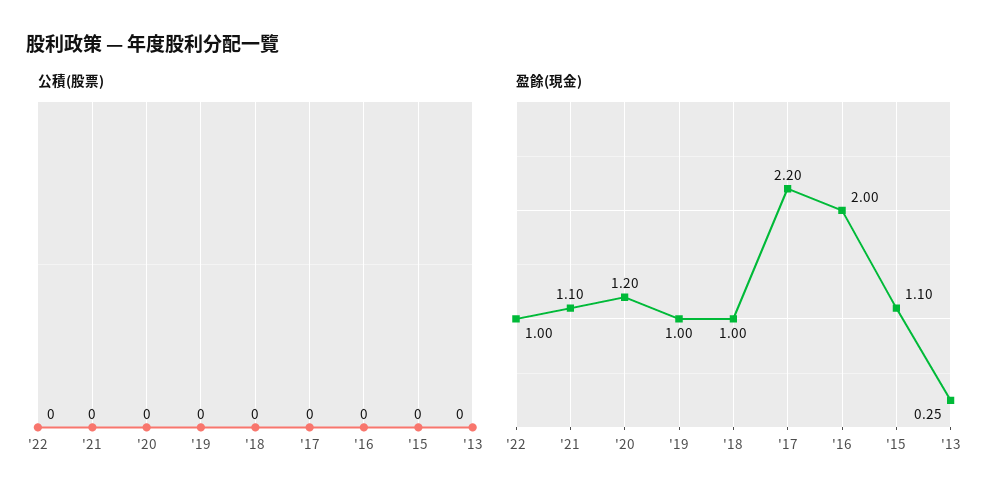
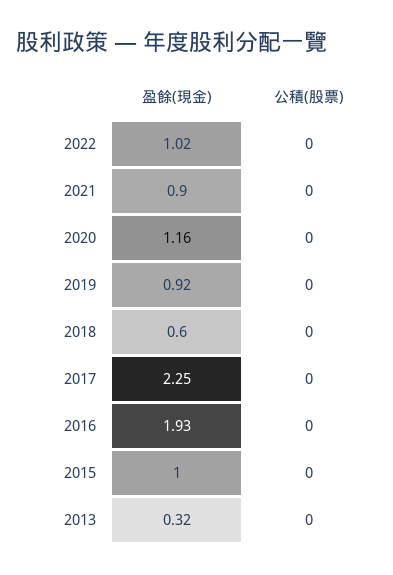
盈餘(現金), '22: 1 -> 1.02
盈餘(現金), '21: 1.1 -> 0.9
盈餘(現金), '20: 1.2 -> 1.16
盈餘(現金), '19: 1 -> 0.92
盈餘(現金), '18: 1 -> 0.6
盈餘(現金), '17: 2.2 -> 2.25
盈餘(現金), '16: 2 -> 1.93
盈餘(現金), '15: 1.1 -> 1
盈餘(現金), '13: 0.25 -> 0.32

